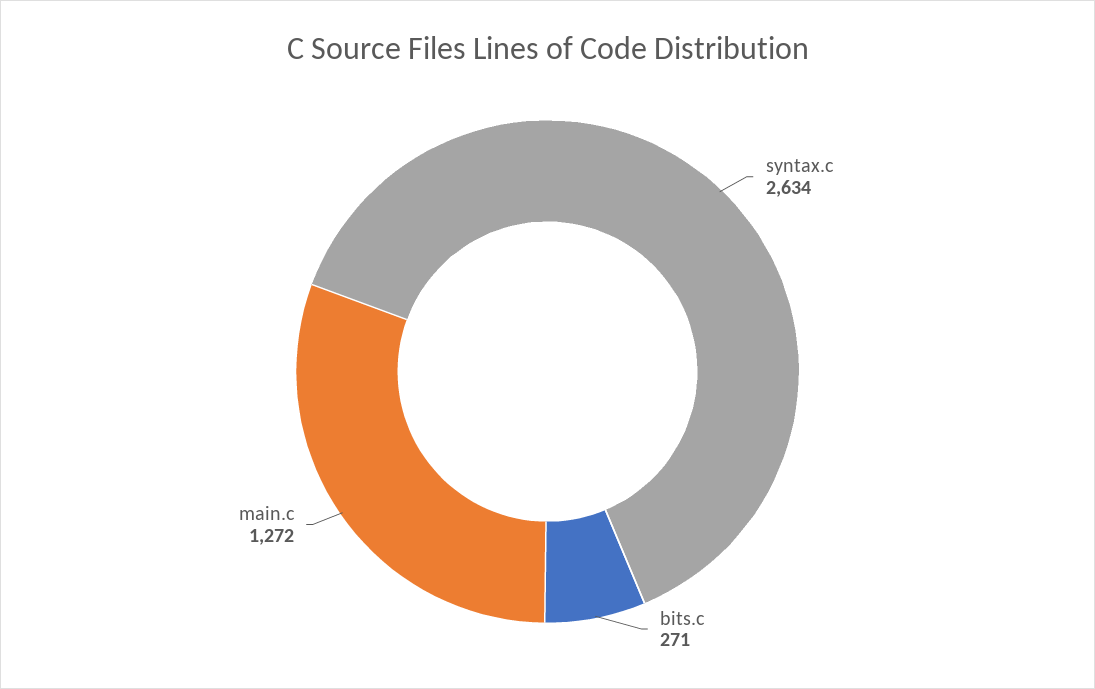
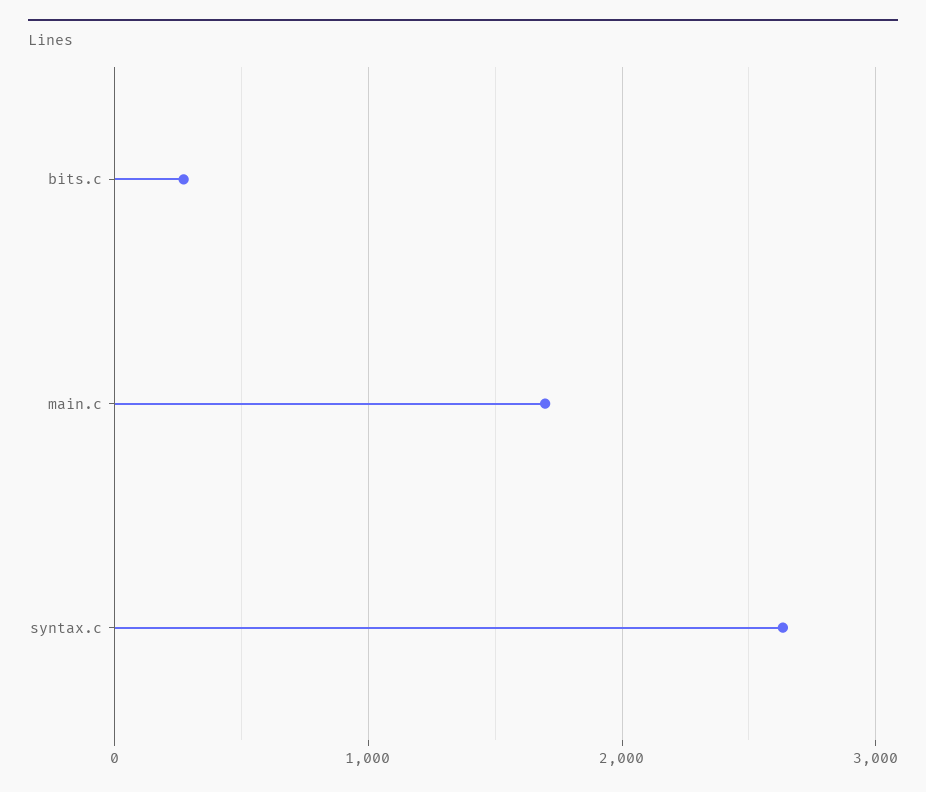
main.c: 1272 -> 1700

